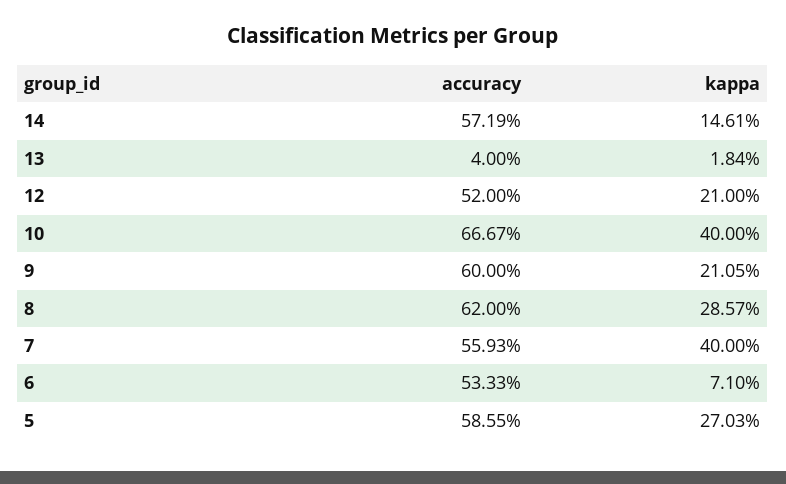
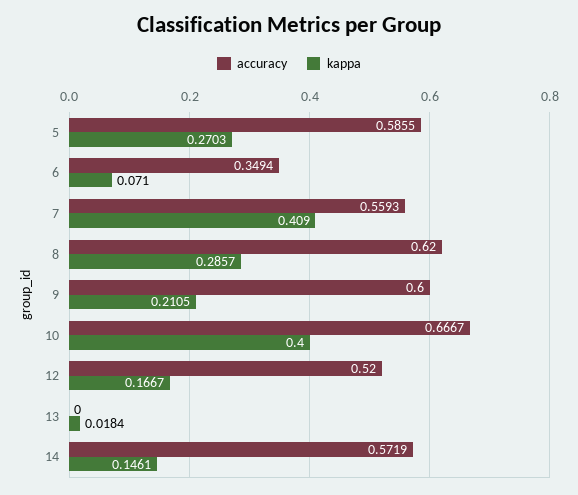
accuracy, 13: 0.04 -> 0
kappa, 12: 0.21 -> 0.1667
kappa, 7: 0.4 -> 0.409
accuracy, 6: 0.5333 -> 0.3494

